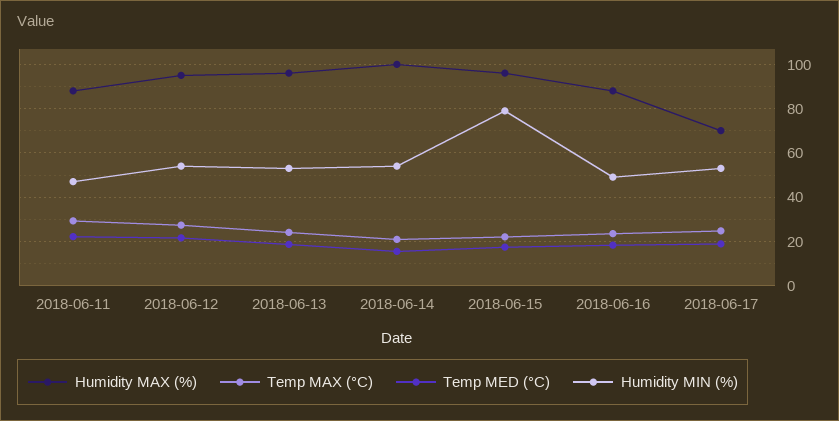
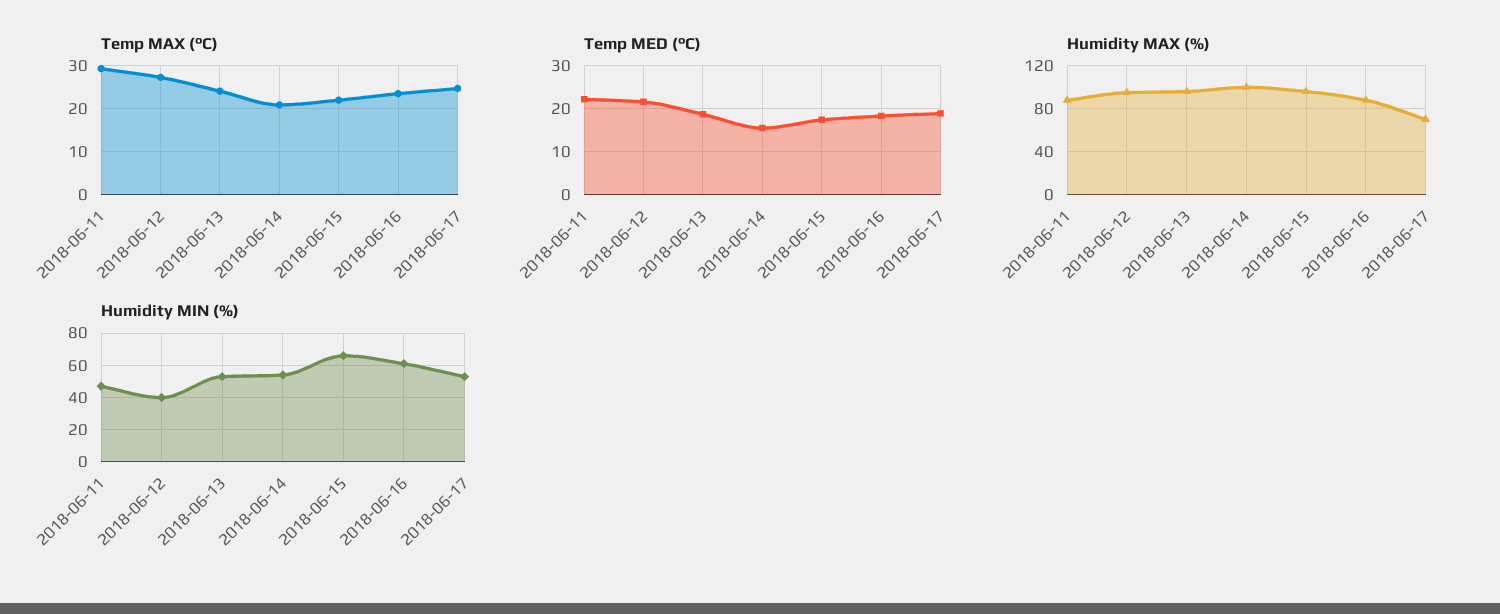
Humidity MIN (%), 2018-06-12: 55 -> 40
Humidity MIN (%), 2018-06-15: 80 -> 65
Humidity MIN (%), 2018-06-16: 50 -> 60

